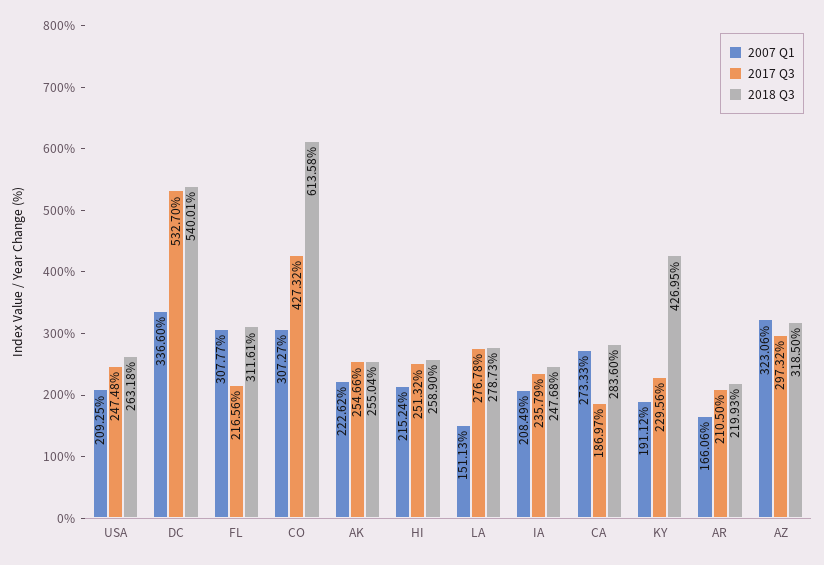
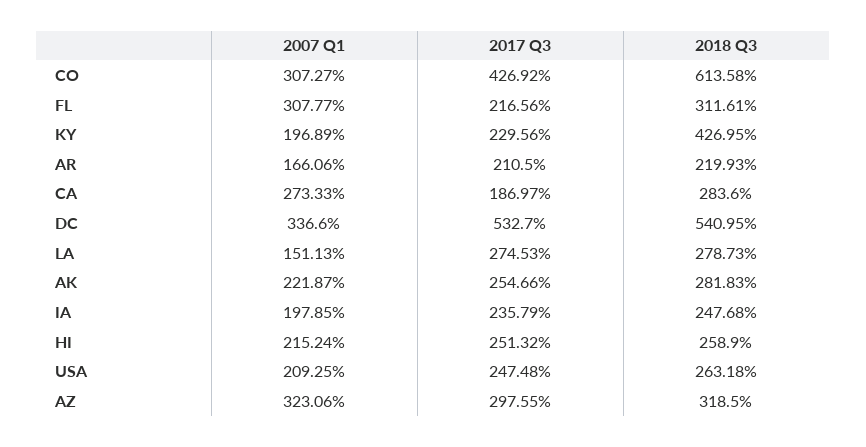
2018 Q3, DC: 540.01 -> 540.95
2017 Q3, CO: 427.32 -> 426.92
2007 Q1, AK: 222.62 -> 221.87
2018 Q3, AK: 255.04 -> 281.83
2017 Q3, LA: 276.78 -> 274.53
2007 Q1, IA: 208.49 -> 197.85
2007 Q1, KY: 191.12 -> 196.89
2017 Q3, AZ: 297.32 -> 297.55

